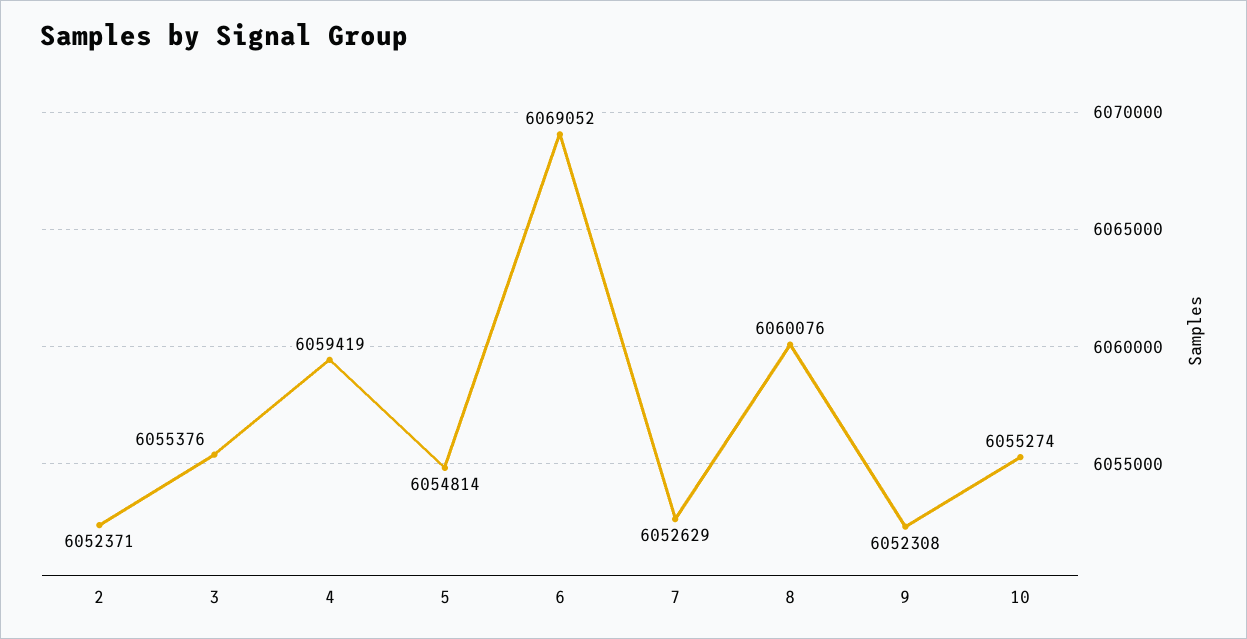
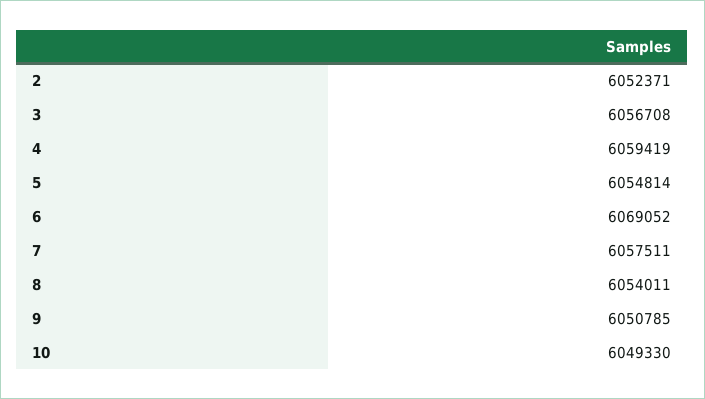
3: 6055376 -> 6056708
7: 6052629 -> 6057511
8: 6060076 -> 6054011
9: 6052308 -> 6050785
10: 6055274 -> 6049330

